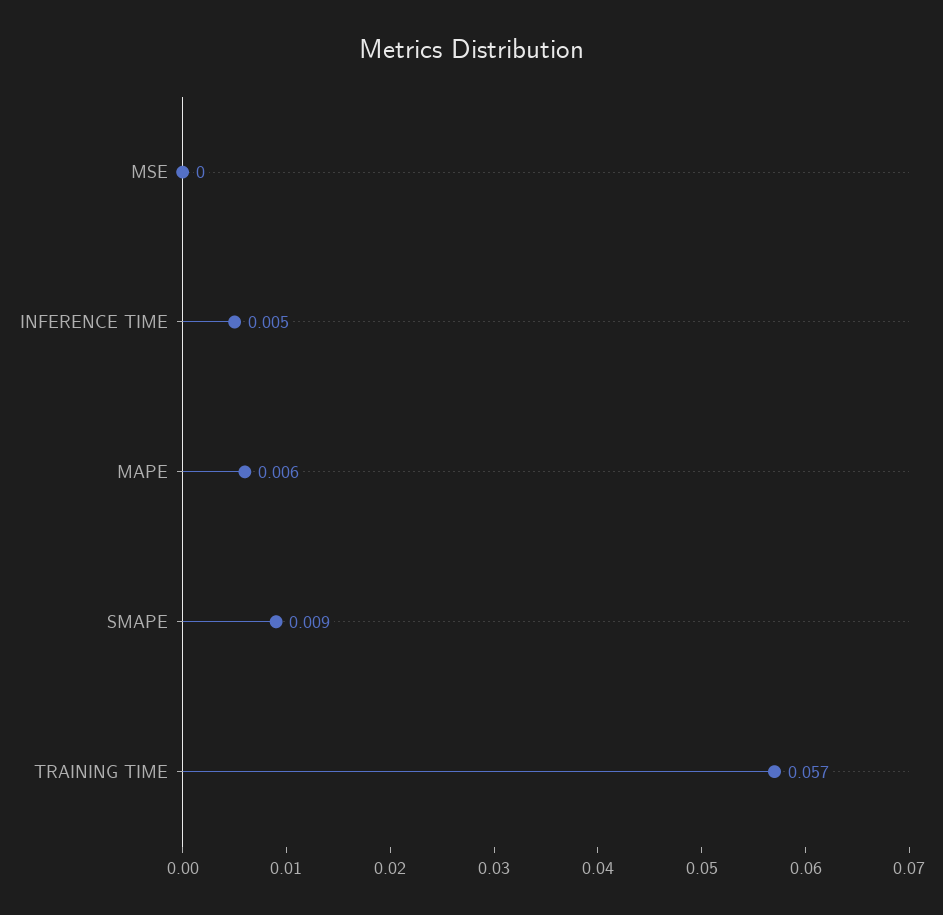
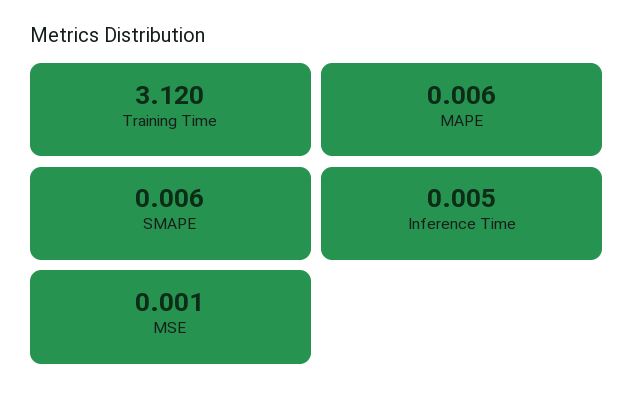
MSE: 0 -> 0.001
SMAPE: 0.009 -> 0.006
TRAINING TIME: 0.057 -> 3.12

